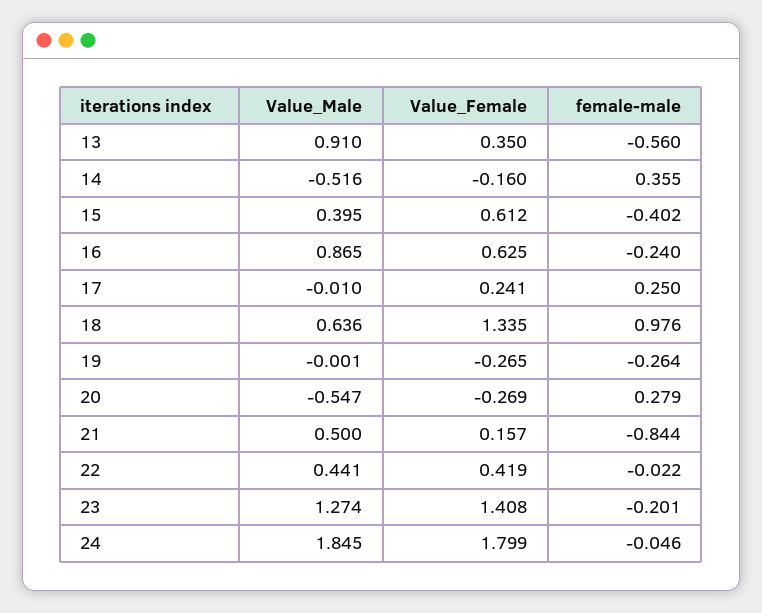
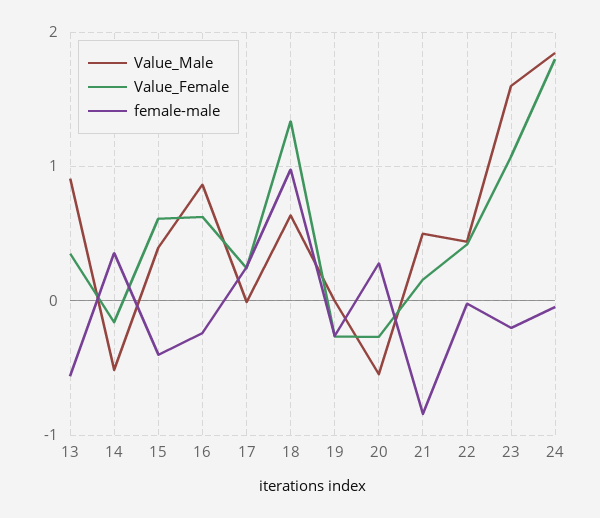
Value_Male, 23: 1.274 -> 1.6
Value_Female, 23: 1.408 -> 1.1

